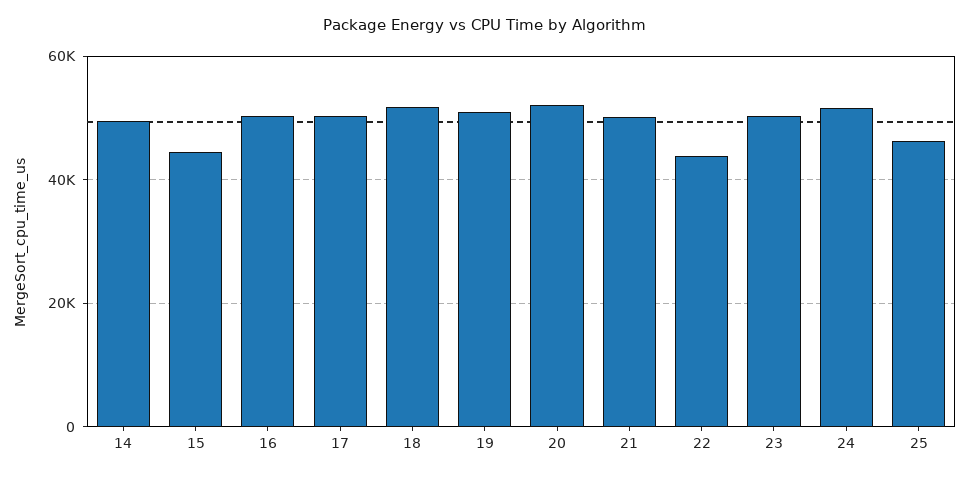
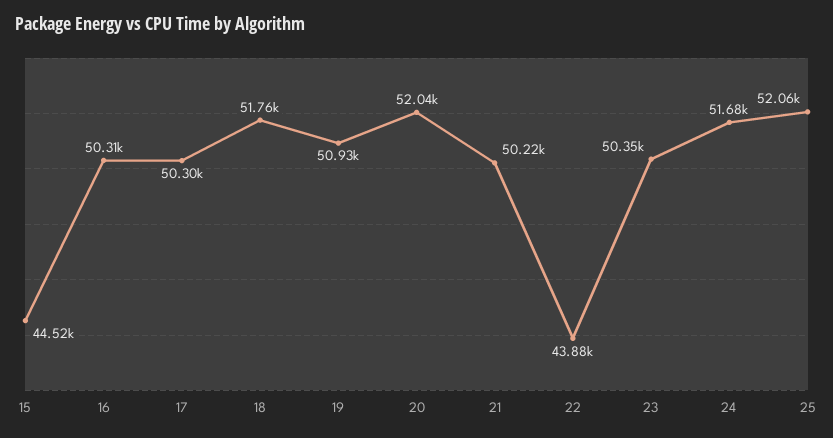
14: 50000 -> none
25: 46000 -> 52060

